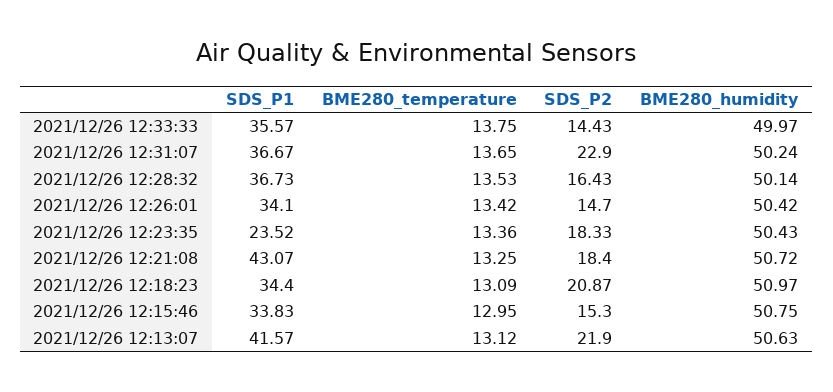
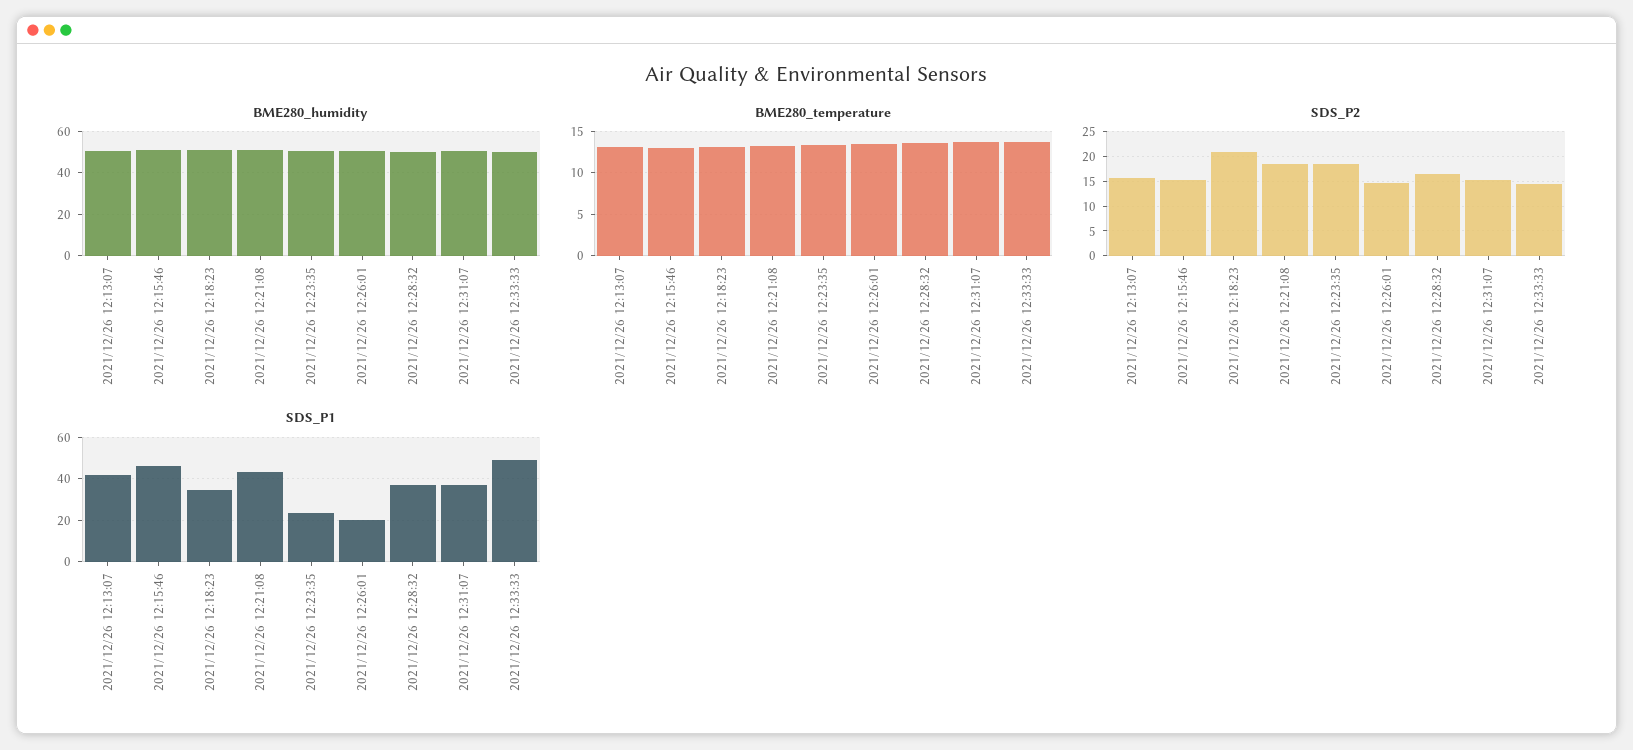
SDS_P1, 2021/12/26 12:33:33: 35.57 -> 50
SDS_P2, 2021/12/26 12:31:07: 22.9 -> 15
SDS_P1, 2021/12/26 12:26:01: 34.1 -> 20
SDS_P1, 2021/12/26 12:15:46: 33.83 -> 45
SDS_P2, 2021/12/26 12:13:07: 21.9 -> 15

